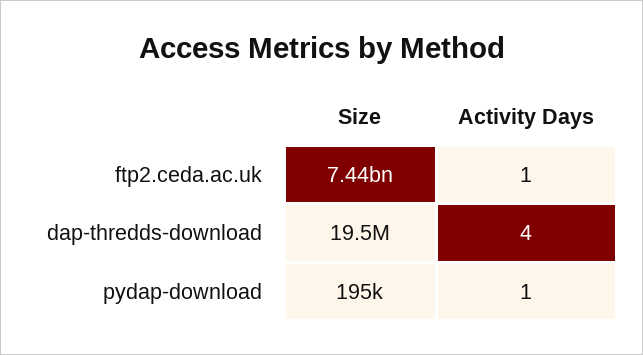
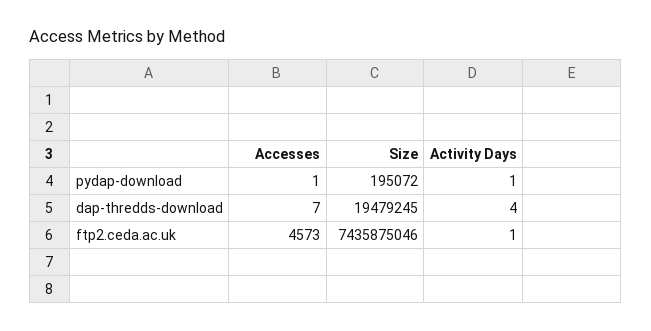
Accesses, pydap-download: none -> 1
Accesses, dap-thredds-download: none -> 7
Accesses, ftp2.ceda.ac.uk: none -> 4573

